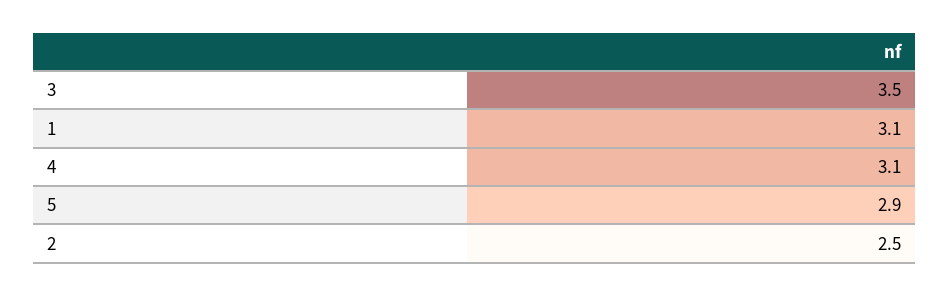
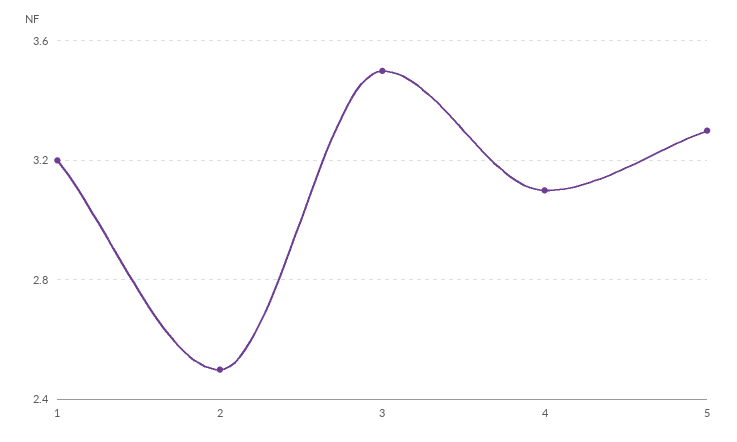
1: 3.1 -> 3.2
5: 2.9 -> 3.3

